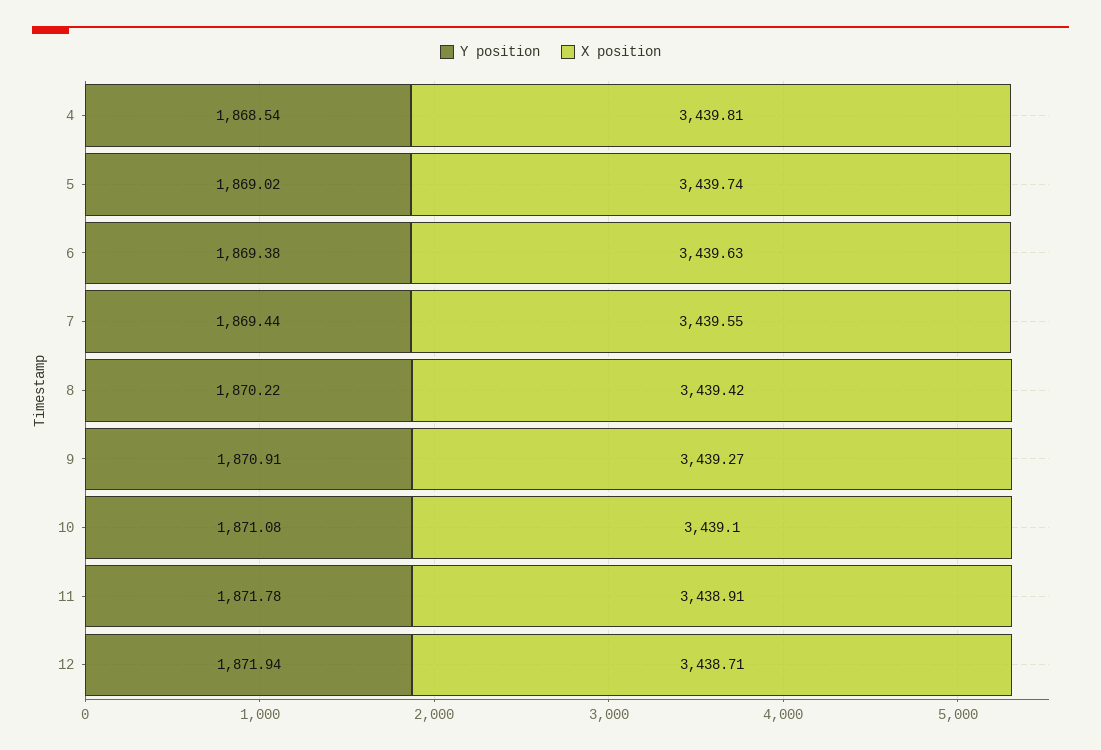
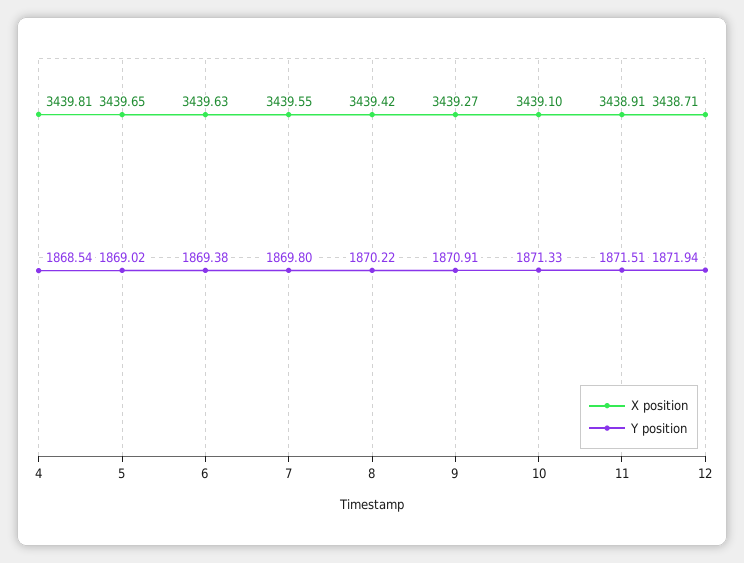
X position, 5: 3439.74 -> 3439.65
Y position, 7: 1869.44 -> 1869.8
Y position, 10: 1871.08 -> 1871.33
Y position, 11: 1871.78 -> 1871.51

